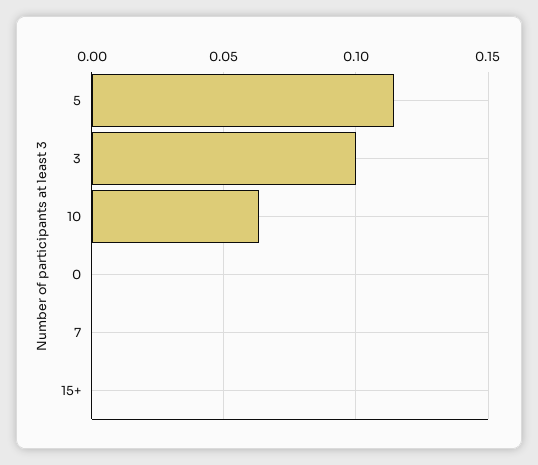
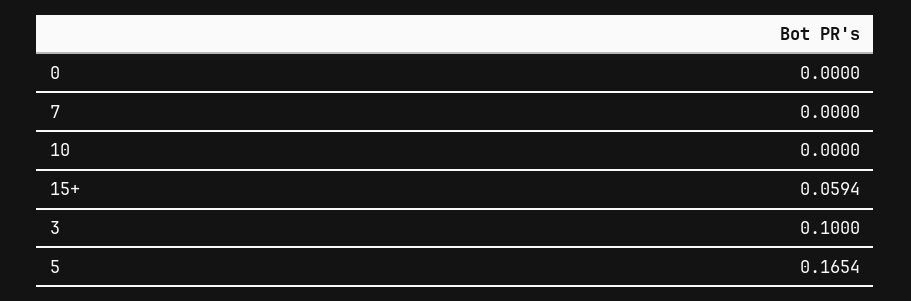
5: 0.115 -> 0.1654
10: 0.065 -> 0
15+: 0 -> 0.0594

